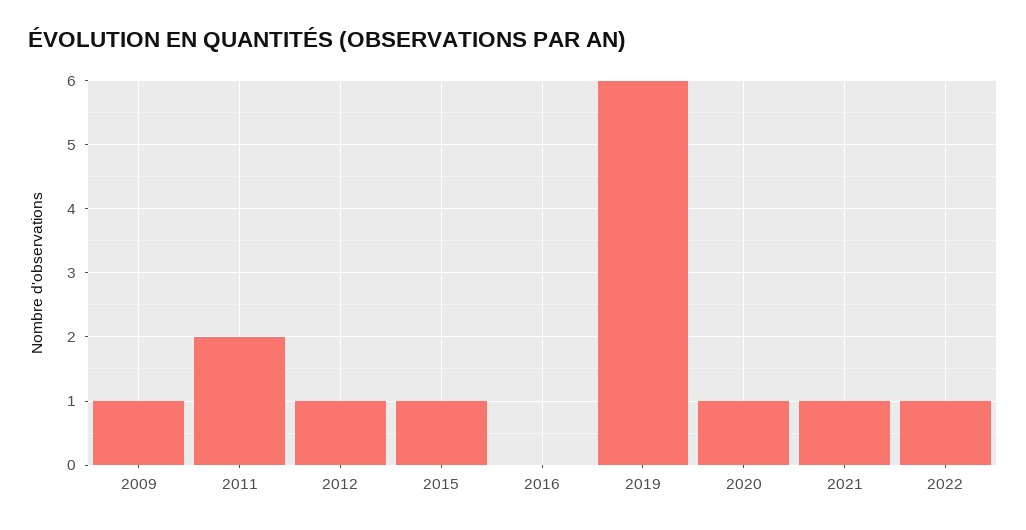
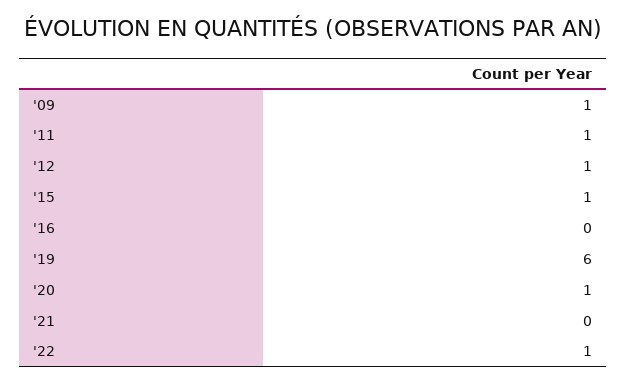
2011: 2 -> 1
2021: 1 -> 0

